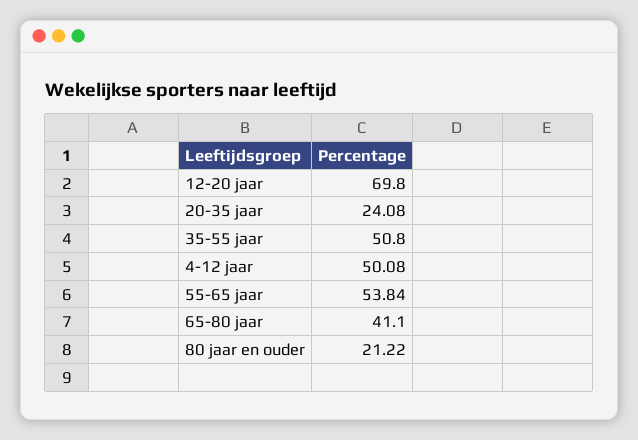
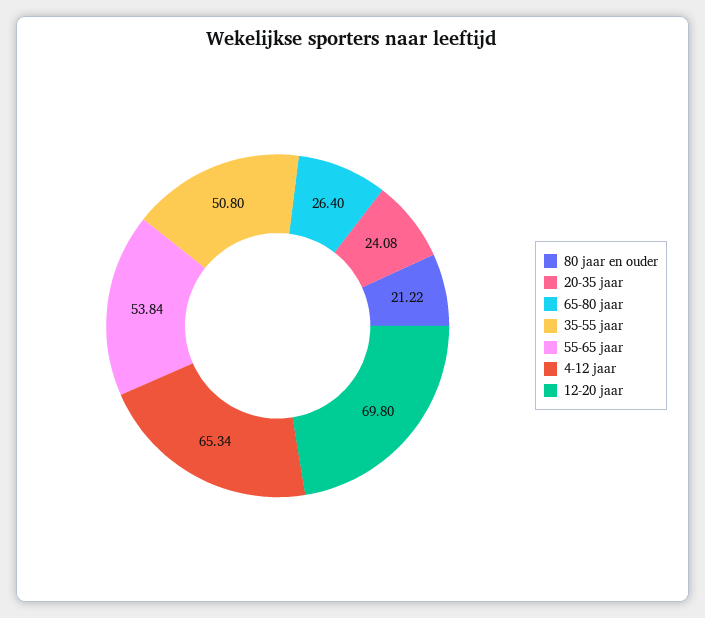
4-12 jaar: 50.08 -> 65.34
65-80 jaar: 41.1 -> 26.4

